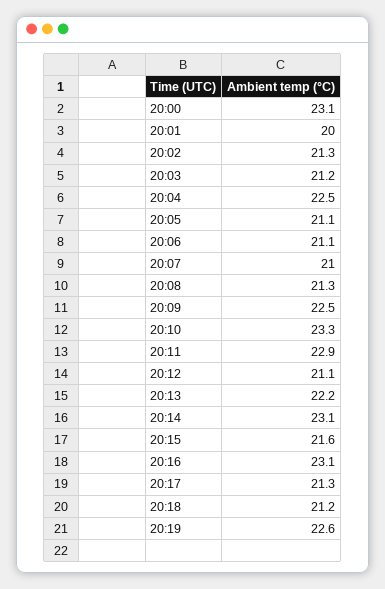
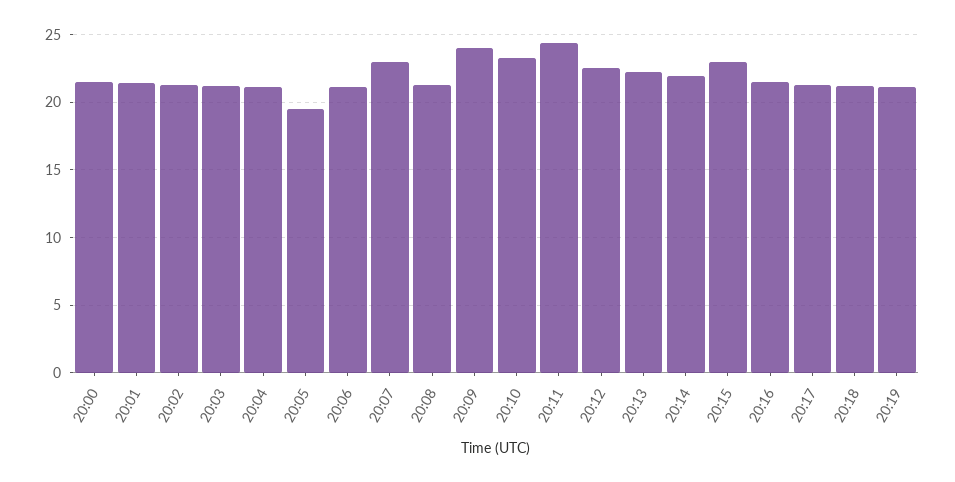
20:00: 23.1 -> 21.5
20:01: 20 -> 21.5
20:04: 22.5 -> 21
20:05: 21.1 -> 19.5
20:07: 21 -> 23
20:09: 22.5 -> 24
20:11: 22.9 -> 24.5
20:12: 21.1 -> 22.5
20:14: 23.1 -> 22
20:15: 21.6 -> 23
20:16: 23.1 -> 21.5
20:19: 22.6 -> 21

